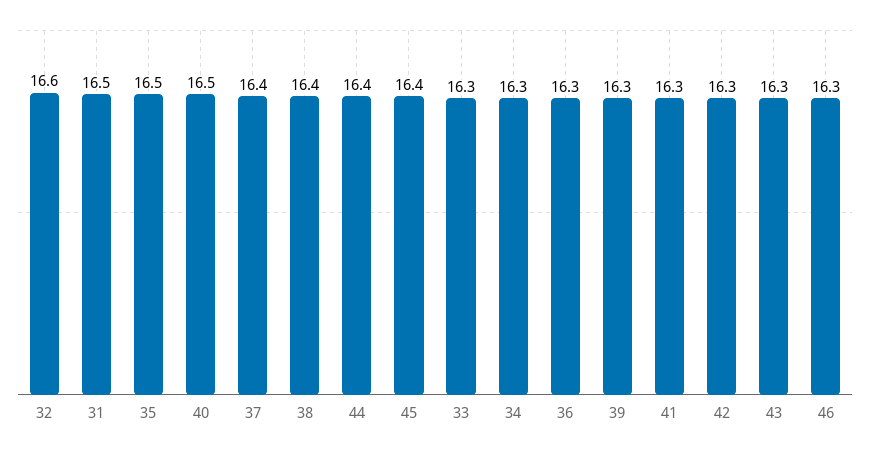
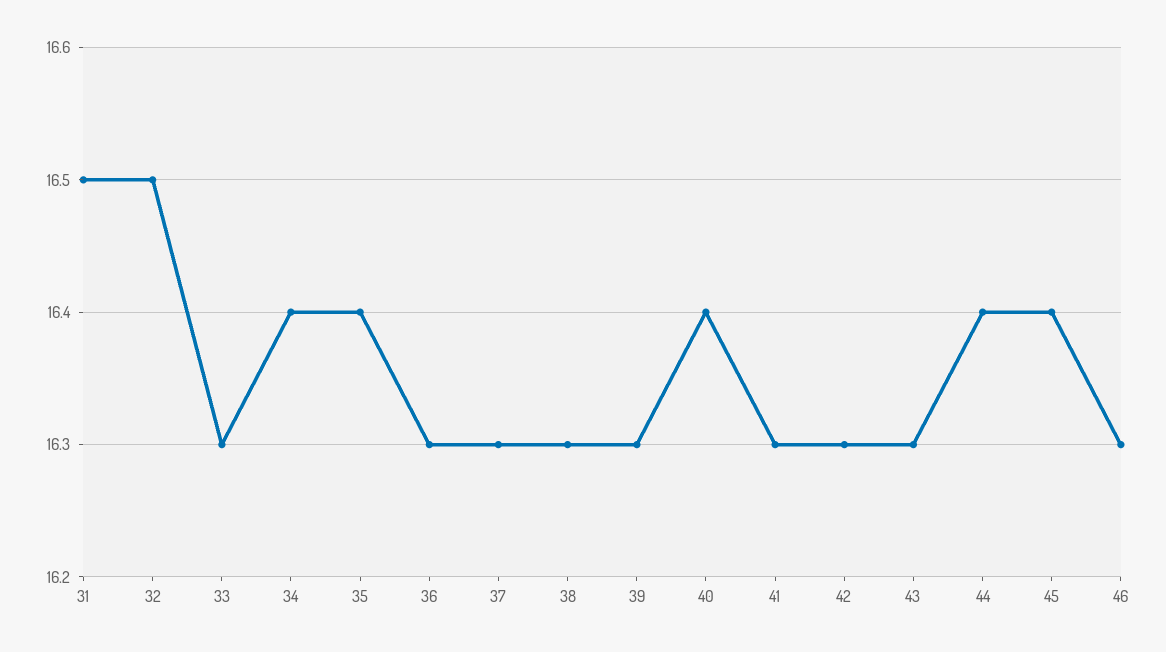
32: 16.6 -> 16.5
35: 16.5 -> 16.4
40: 16.5 -> 16.4
37: 16.4 -> 16.3
38: 16.4 -> 16.3
34: 16.3 -> 16.4

